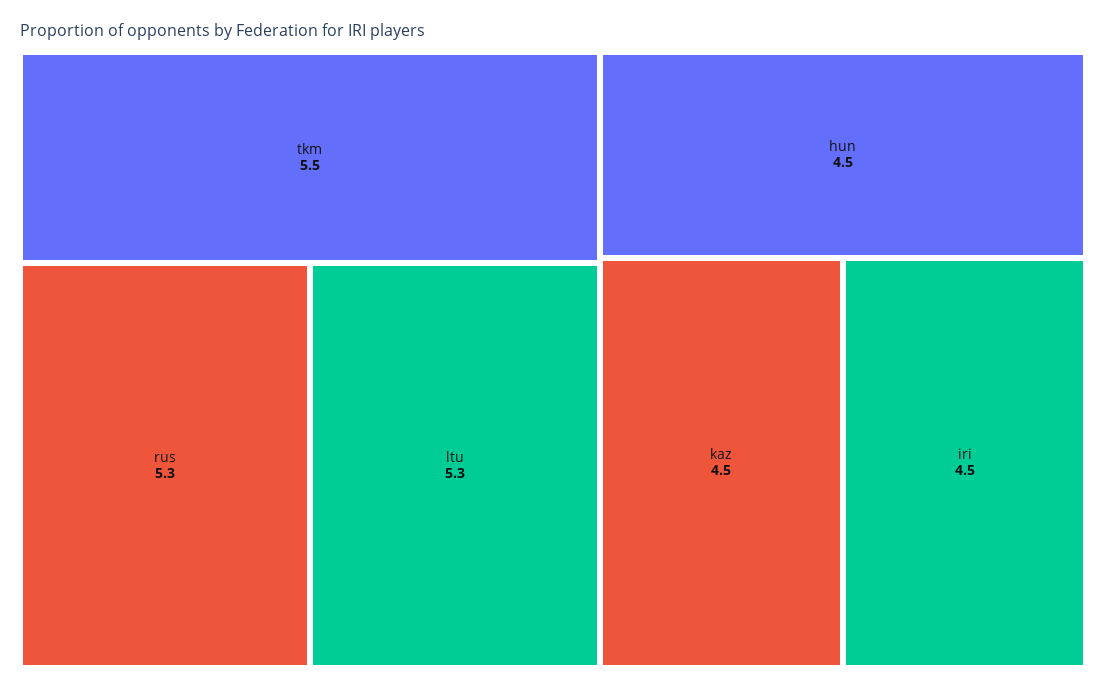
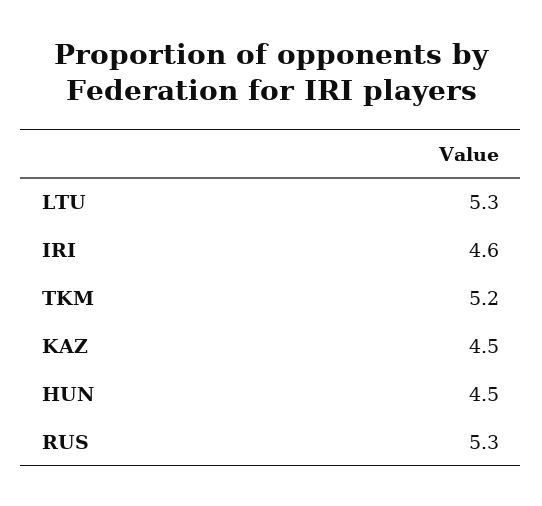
tkm: 5.5 -> 5.2
iri: 4.5 -> 4.6

